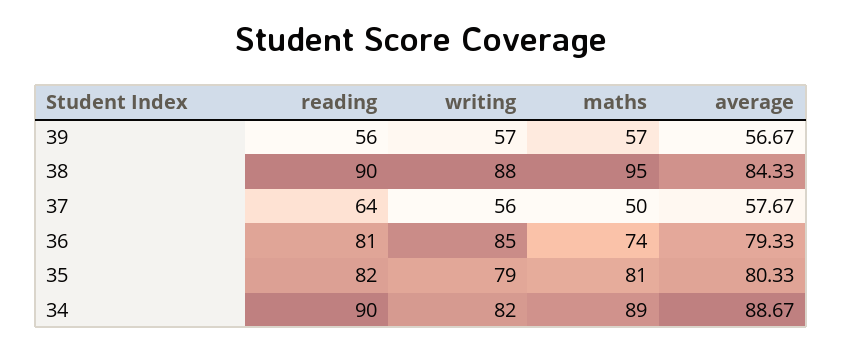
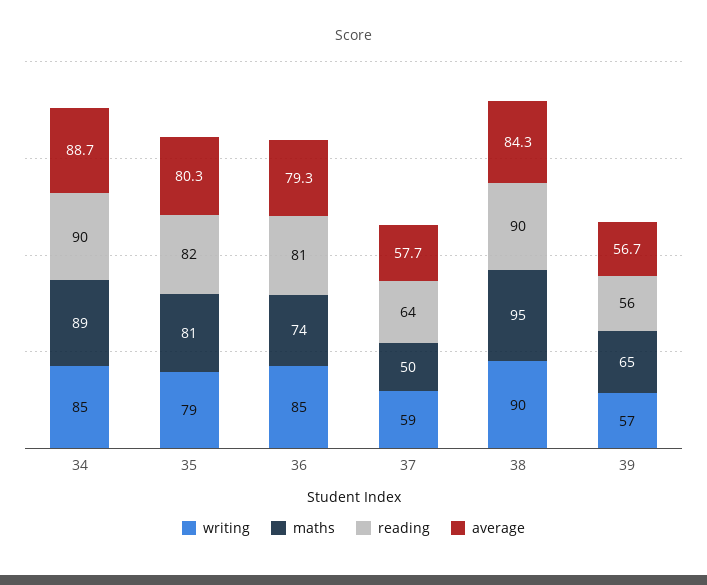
maths, 39: 57 -> 65
writing, 38: 88 -> 90
writing, 37: 56 -> 59
writing, 34: 82 -> 85

